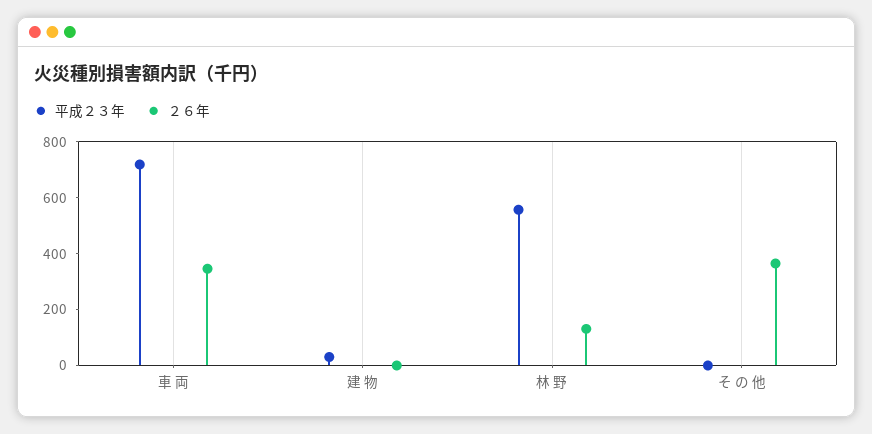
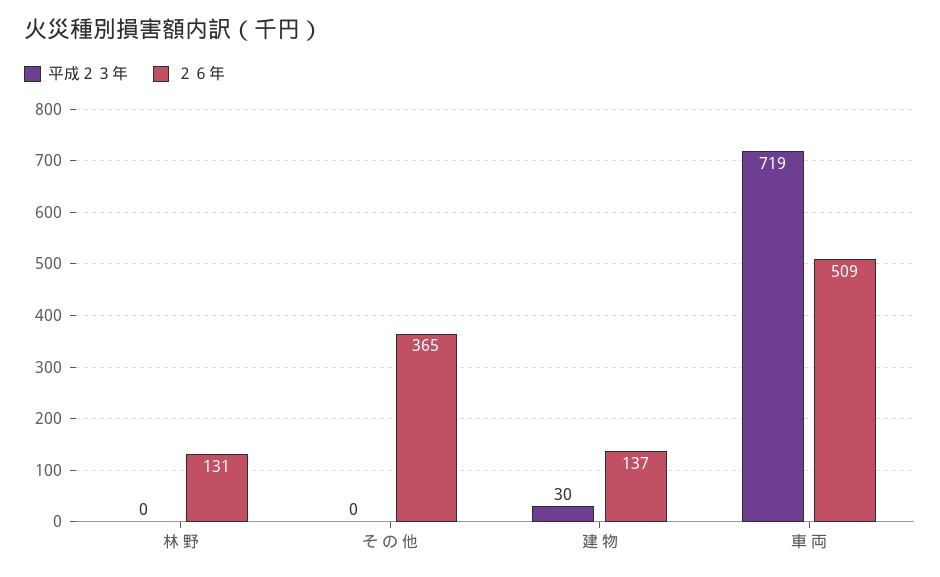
２６年, 車 両: 350 -> 509
２６年, 建 物: 0 -> 137
平成２３年, 林 野: 550 -> 0

